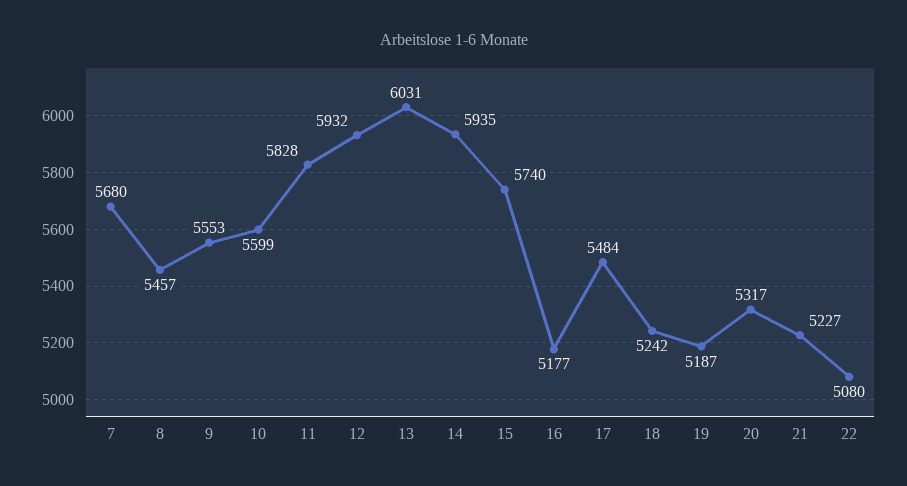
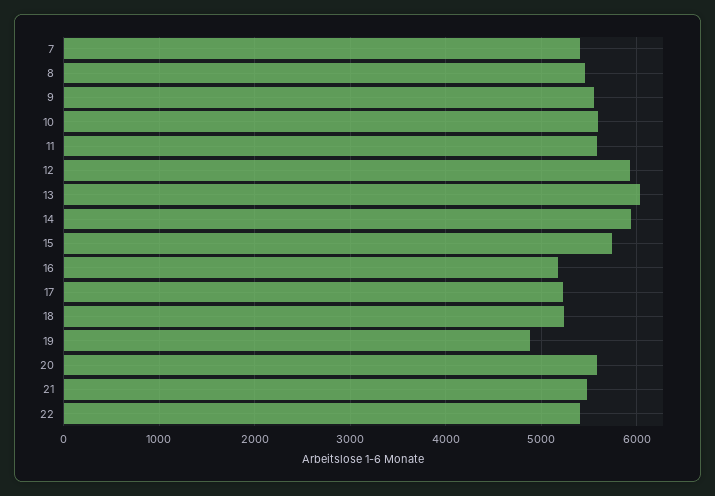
7: 5680 -> 5400
11: 5828 -> 5600
17: 5484 -> 5200
19: 5187 -> 4900
20: 5317 -> 5600
21: 5227 -> 5500
22: 5080 -> 5400

